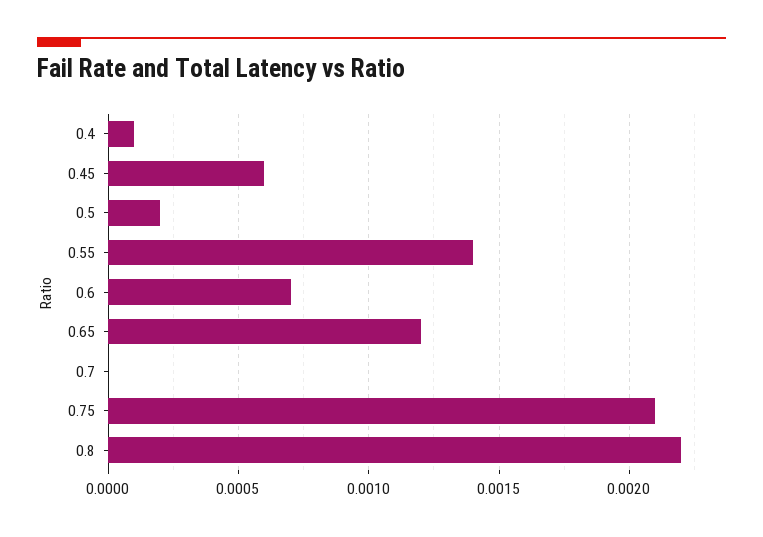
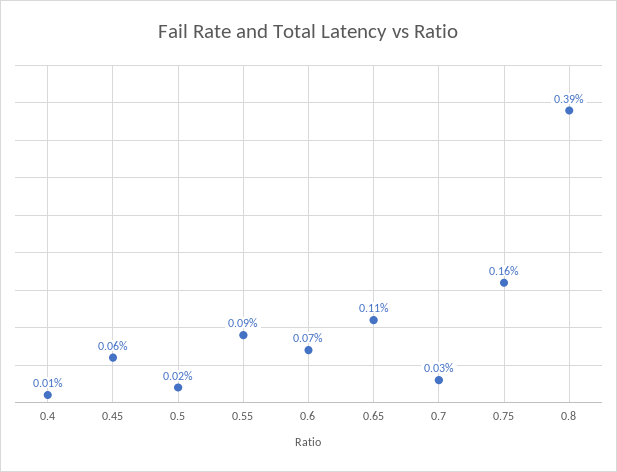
0.55: 0.0014 -> 0.0009
0.65: 0.0012 -> 0.0011
0.7: 0 -> 0.0003
0.75: 0.0021 -> 0.0016
0.8: 0.0022 -> 0.0039

